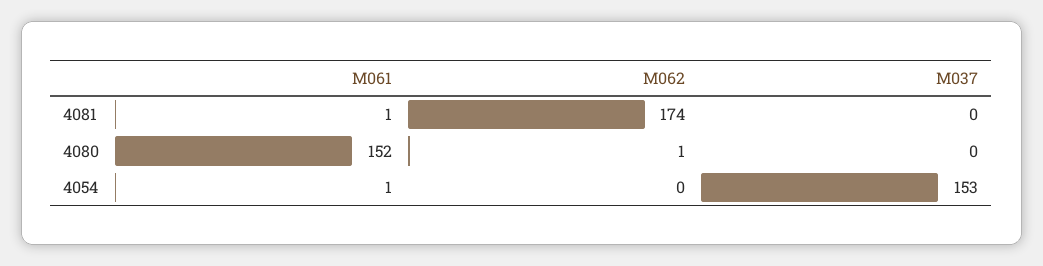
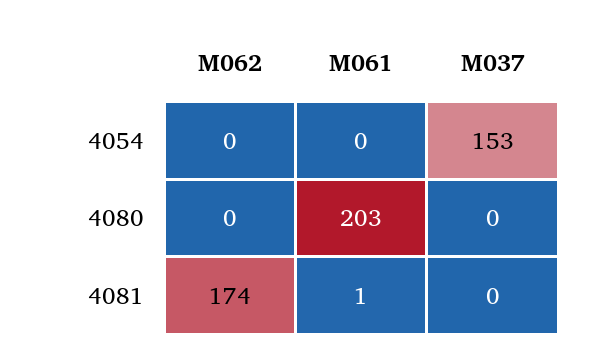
M061, 4080: 152 -> 203
M062, 4080: 1 -> 0
M061, 4054: 1 -> 0

